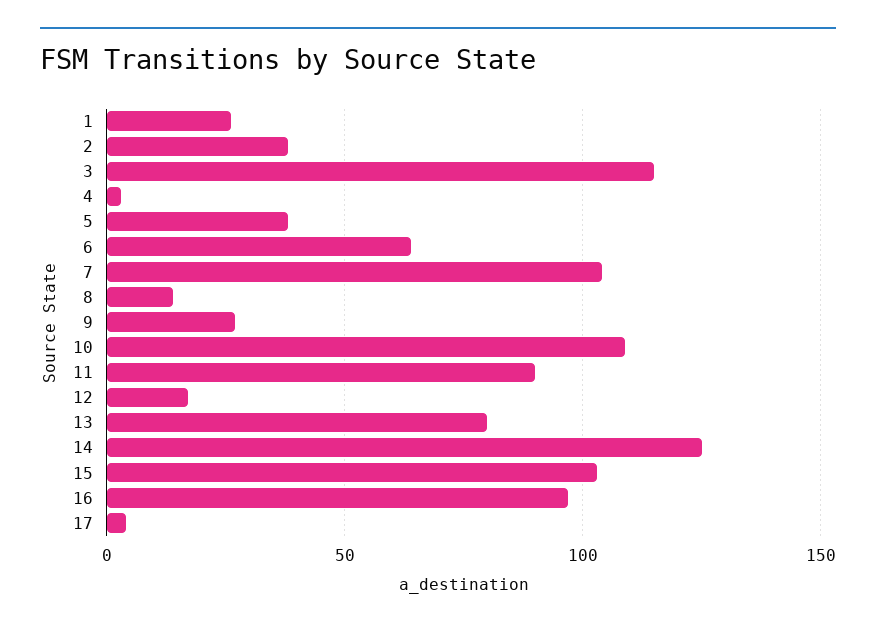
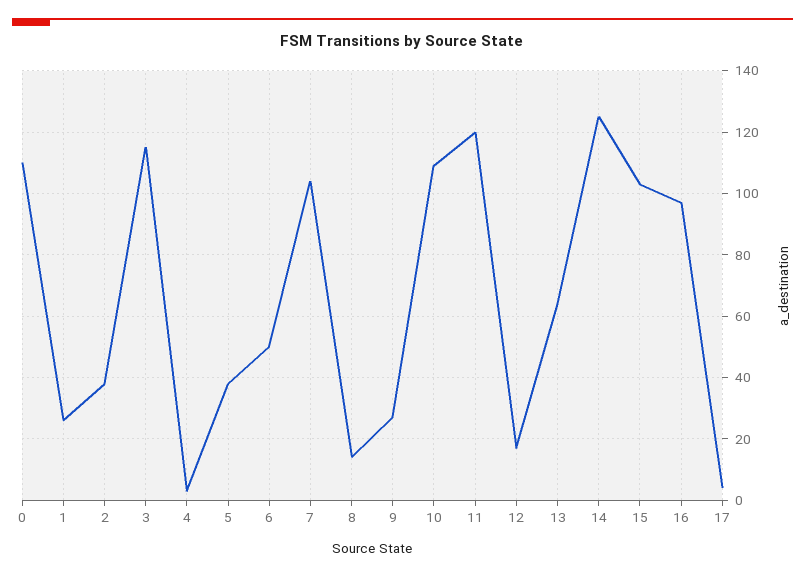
6: 65 -> 50
11: 90 -> 120
13: 80 -> 65
0: none -> 110

